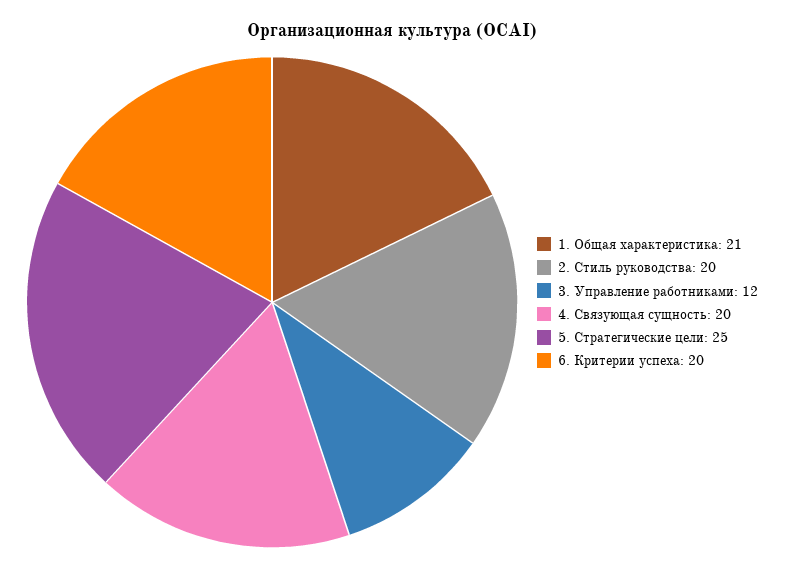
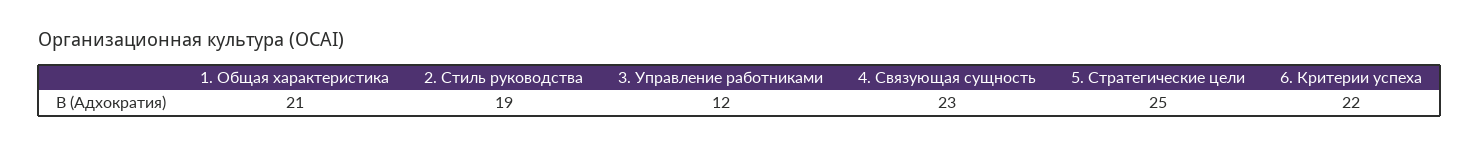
2. Стиль руководства: 20 -> 19
4. Связующая сущность: 20 -> 23
6. Критерии успеха: 20 -> 22

